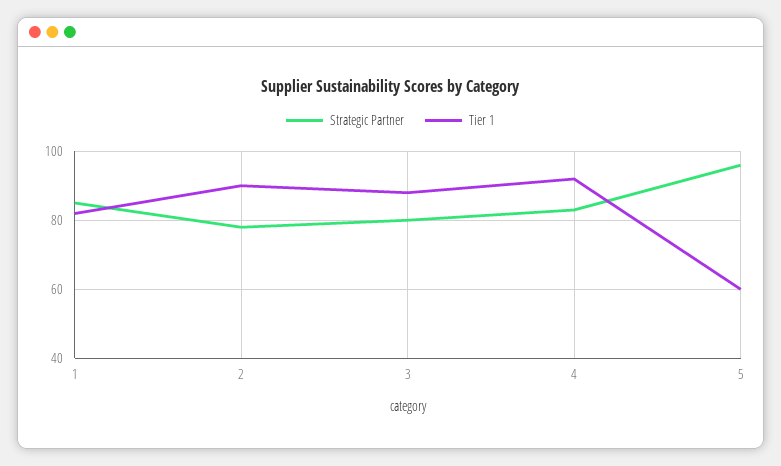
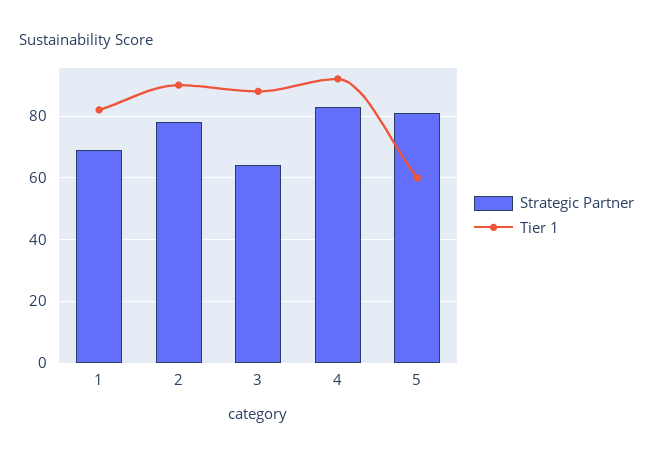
Strategic Partner, 1: 85 -> 70
Strategic Partner, 3: 80 -> 65
Strategic Partner, 5: 95 -> 80

